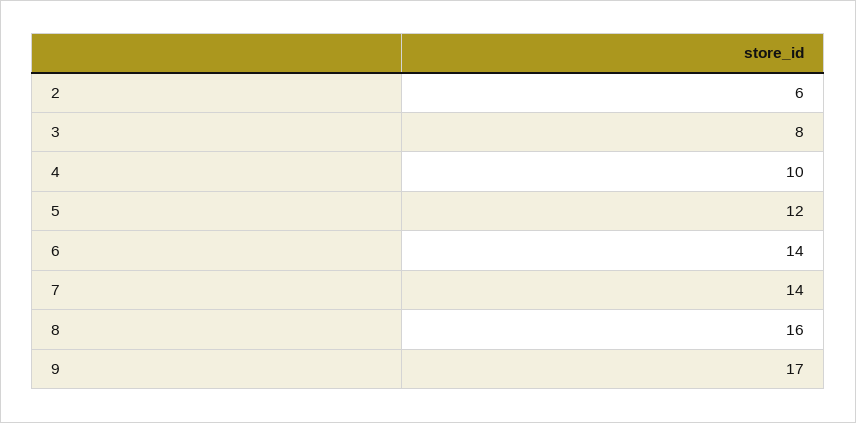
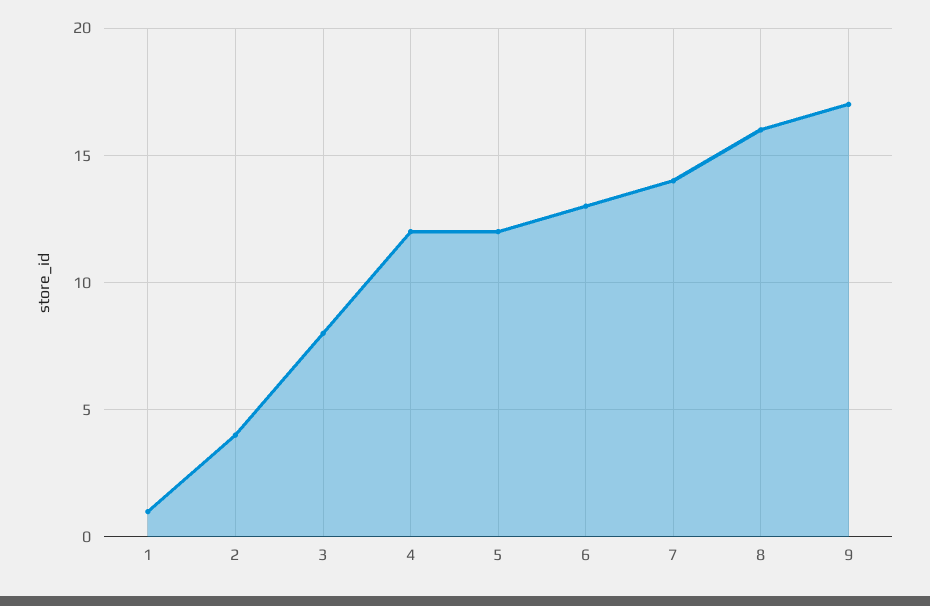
2: 6 -> 4
4: 10 -> 12
6: 14 -> 13
1: none -> 1

